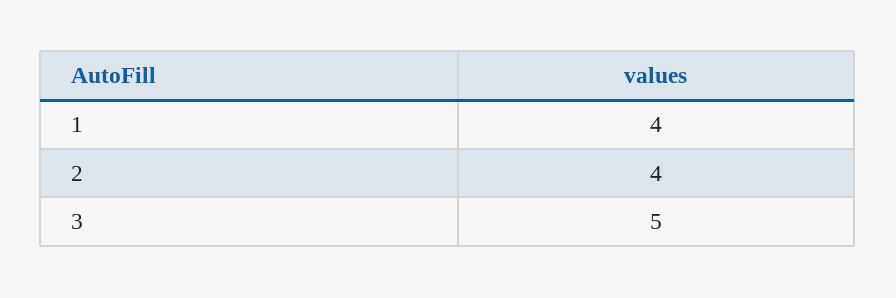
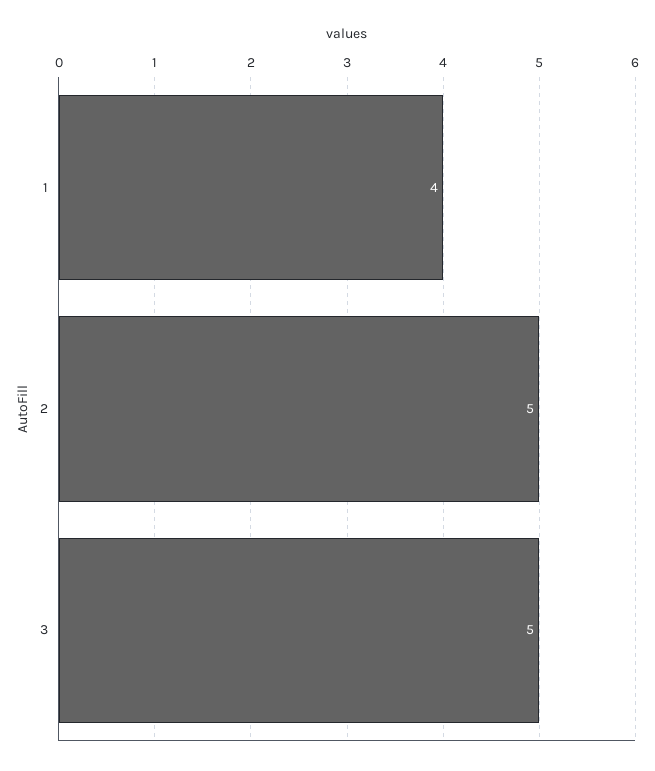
2: 4 -> 5

